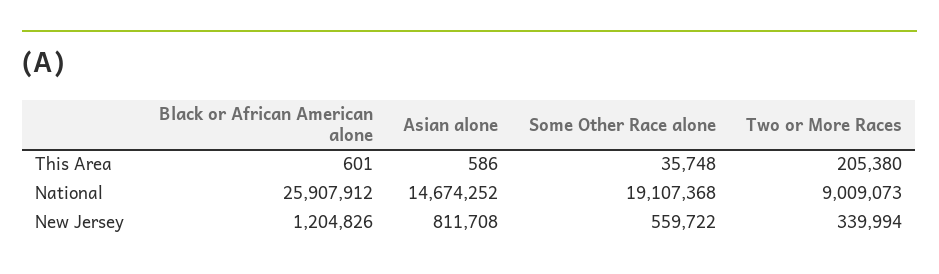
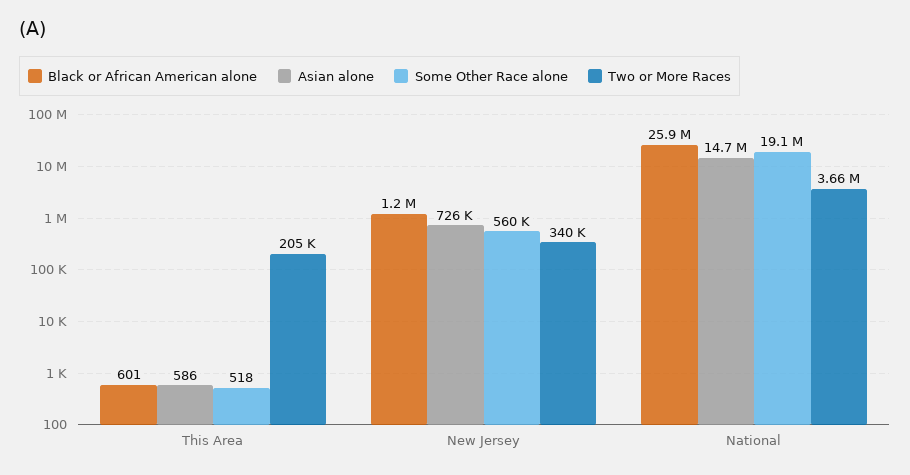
Some Other Race alone, This Area: 35748 -> 518
Two or More Races, National: 9009073 -> 3660000
Asian alone, New Jersey: 811708 -> 726000

